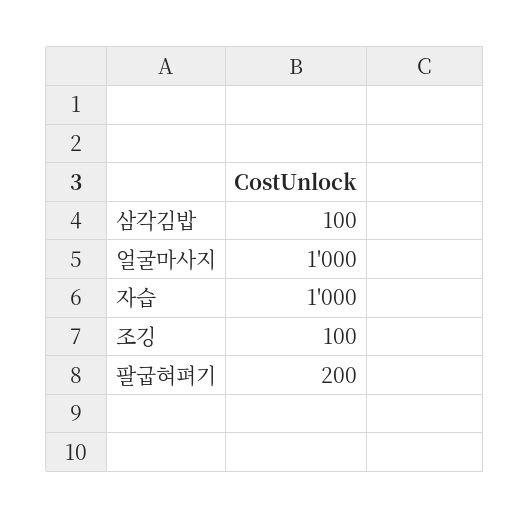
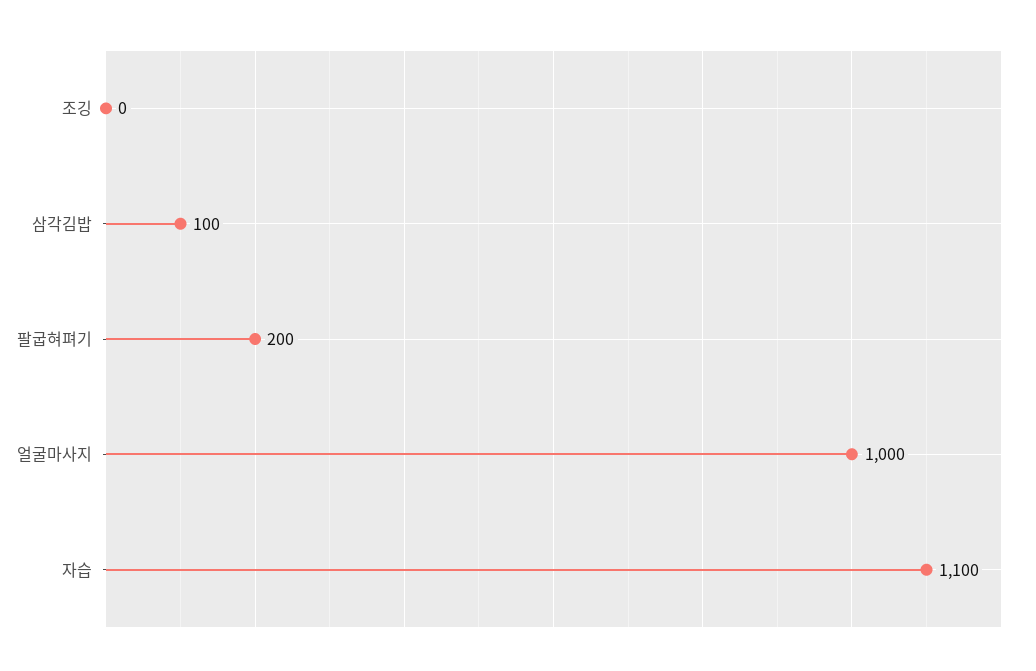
자습: 1000 -> 1100
조깅: 100 -> 0

